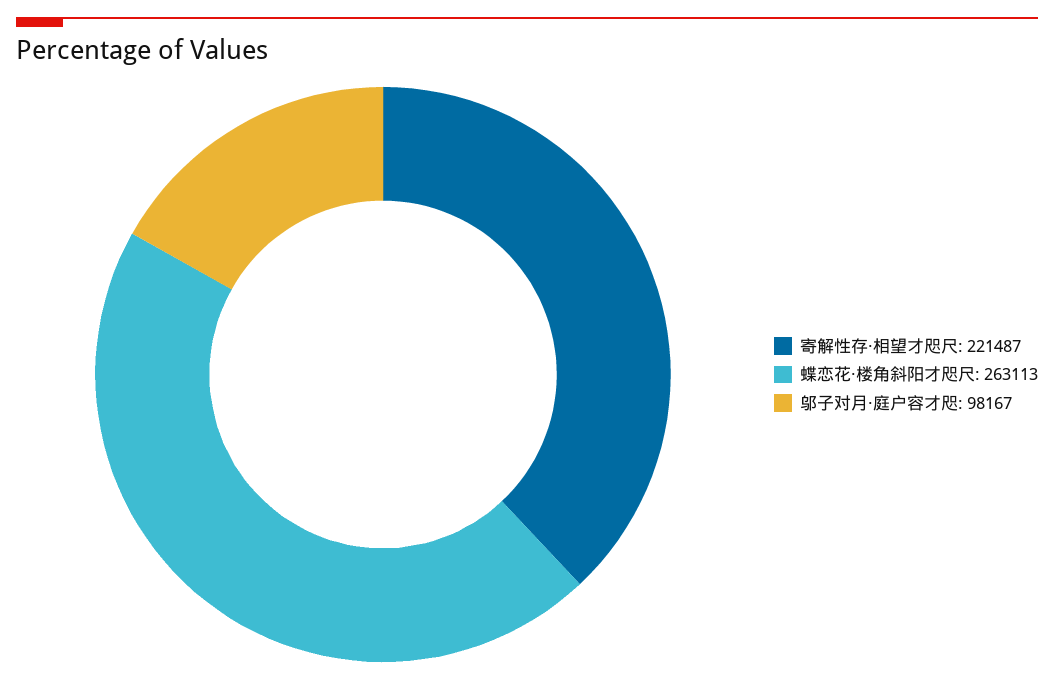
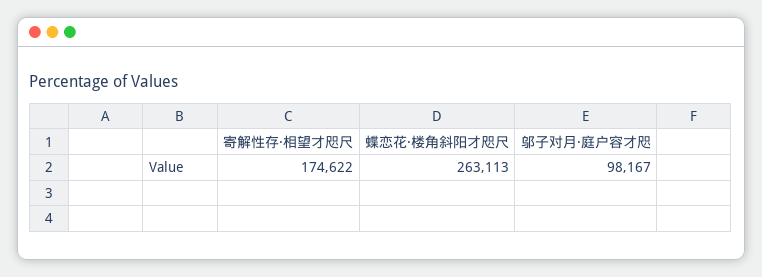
寄解性存·相望才咫尺: 221487 -> 174622

